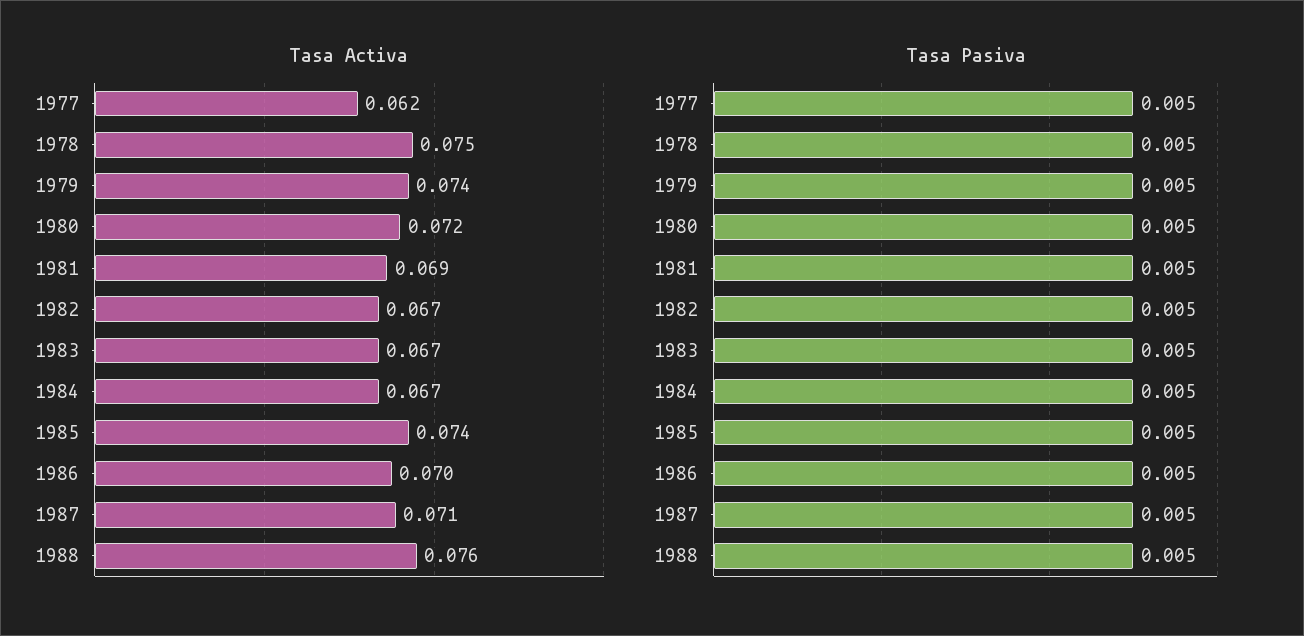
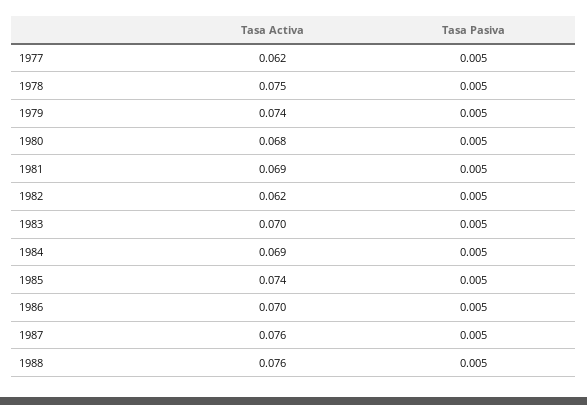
Tasa Activa, 1980: 0.072 -> 0.068
Tasa Activa, 1982: 0.067 -> 0.062
Tasa Activa, 1983: 0.067 -> 0.07
Tasa Activa, 1984: 0.067 -> 0.069
Tasa Activa, 1987: 0.071 -> 0.076

